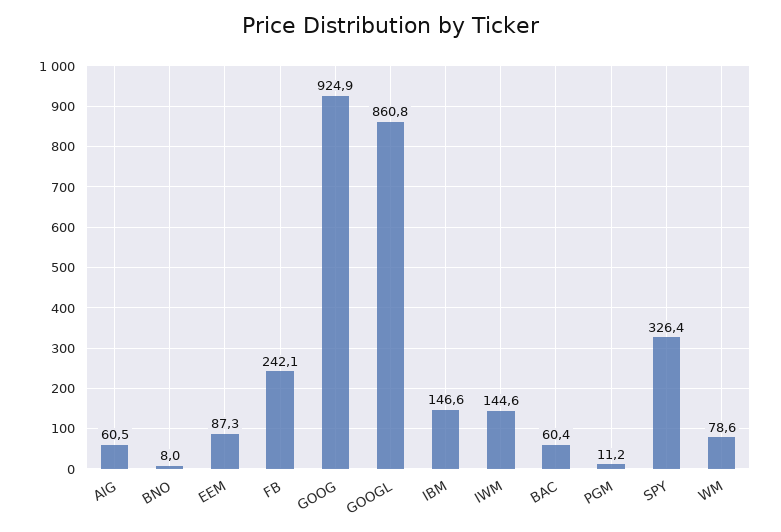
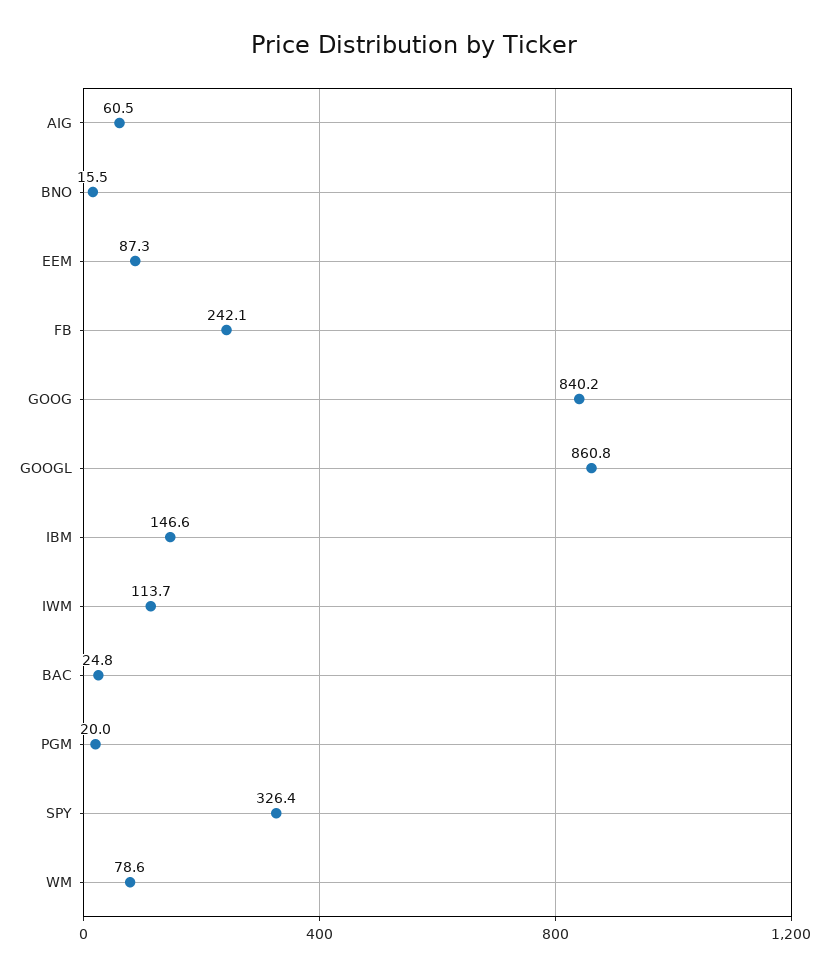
BNO: 8 -> 15.5
GOOG: 924.9 -> 840.2
IWM: 144.6 -> 113.7
BAC: 60.4 -> 24.8
PGM: 11.2 -> 20

